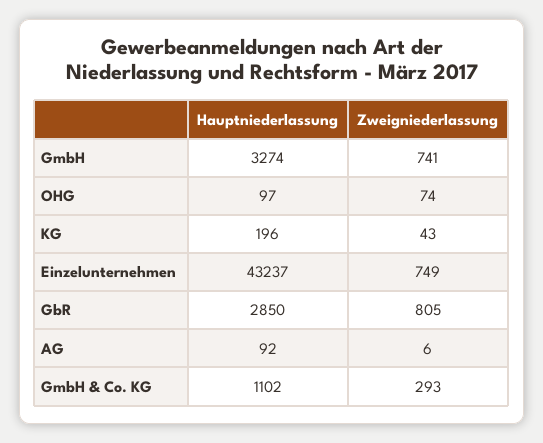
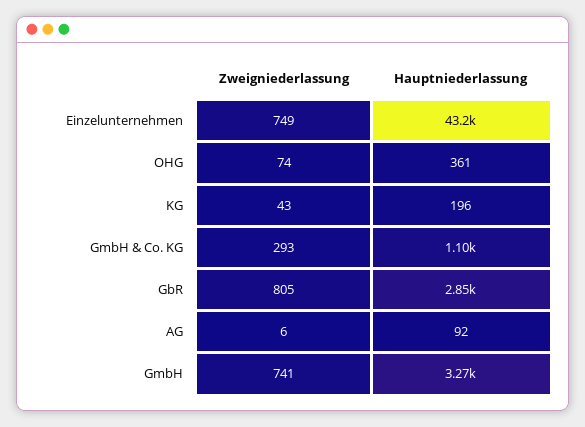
Hauptniederlassung, OHG: 97 -> 361

